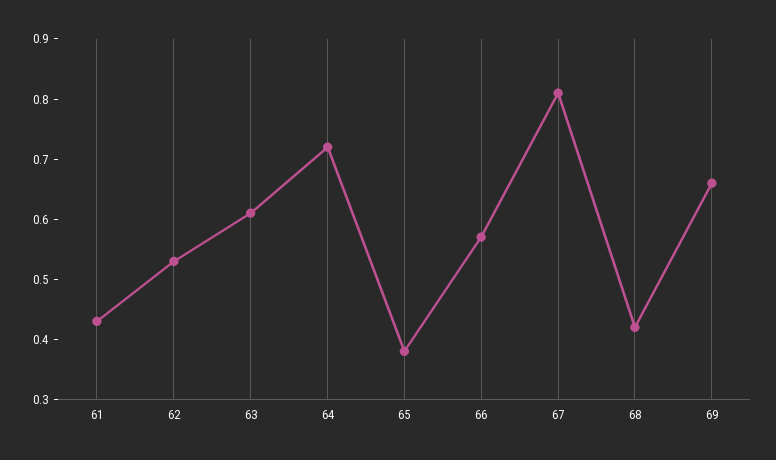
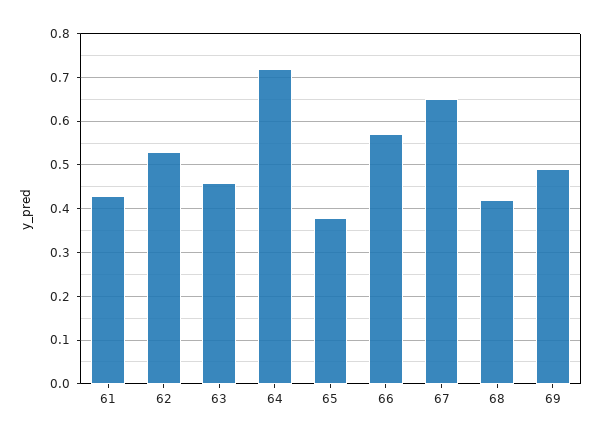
63: 0.6 -> 0.45
67: 0.8 -> 0.65
69: 0.65 -> 0.5

